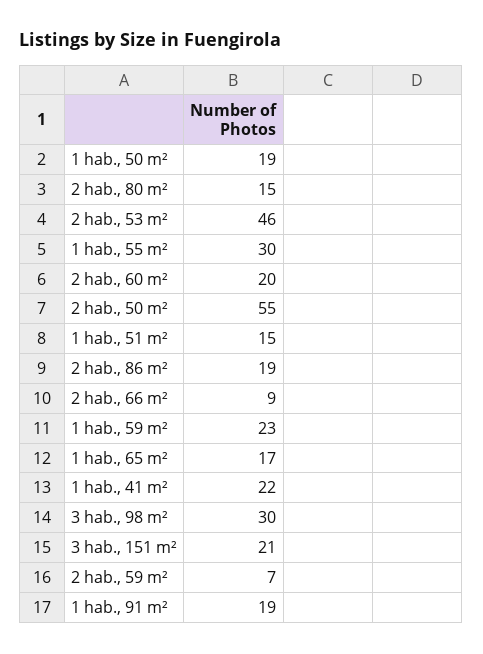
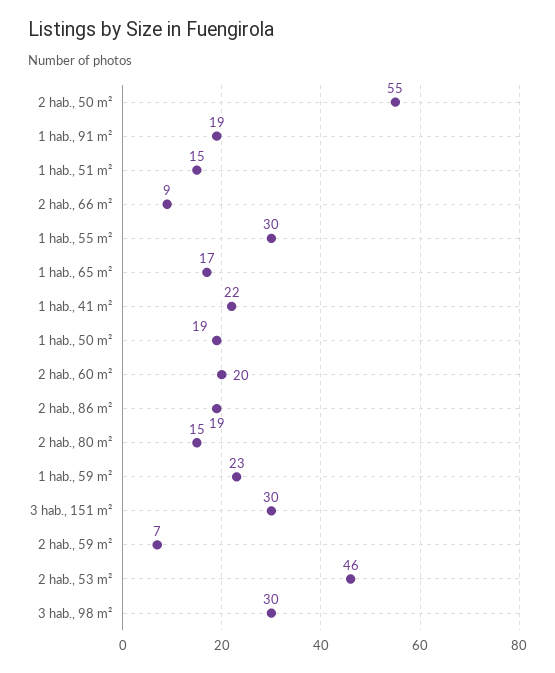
3 hab., 151 m²: 21 -> 30

